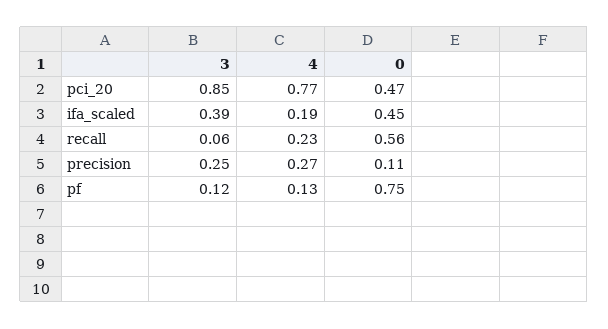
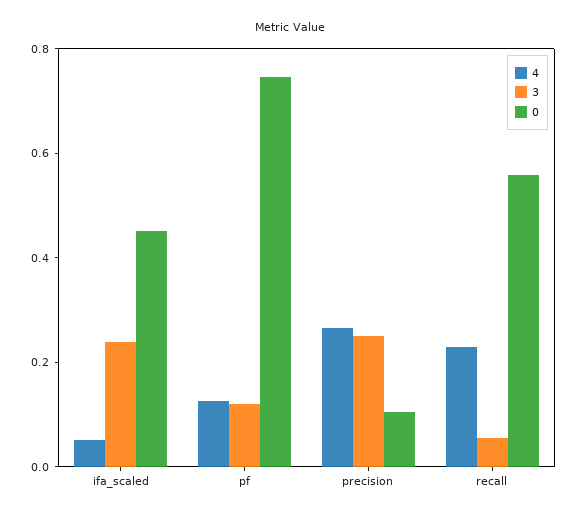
3, pci_20: 0.85 -> none
4, pci_20: 0.77 -> none
0, pci_20: 0.47 -> none
3, ifa_scaled: 0.39 -> 0.25
4, ifa_scaled: 0.19 -> 0.05

